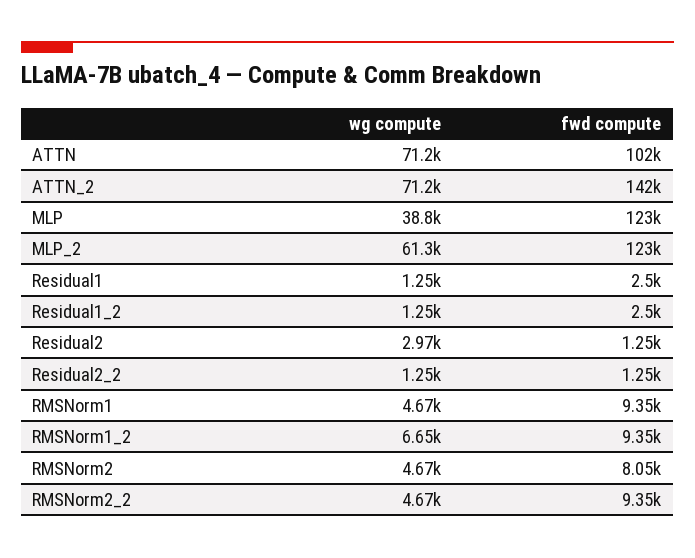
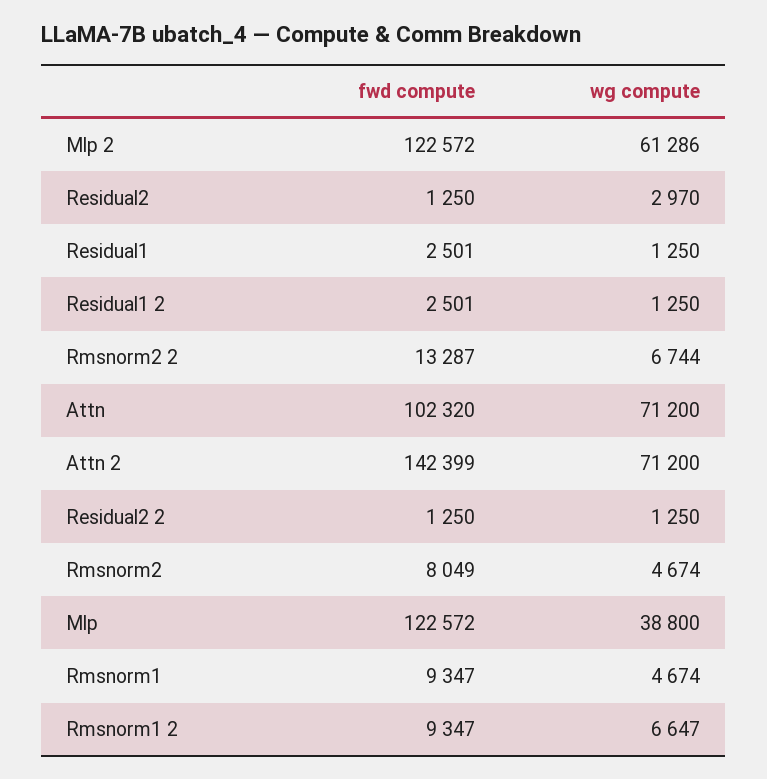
wg compute, RMSNorm2_2: 4670 -> 6744
fwd compute, RMSNorm2_2: 9350 -> 13287

